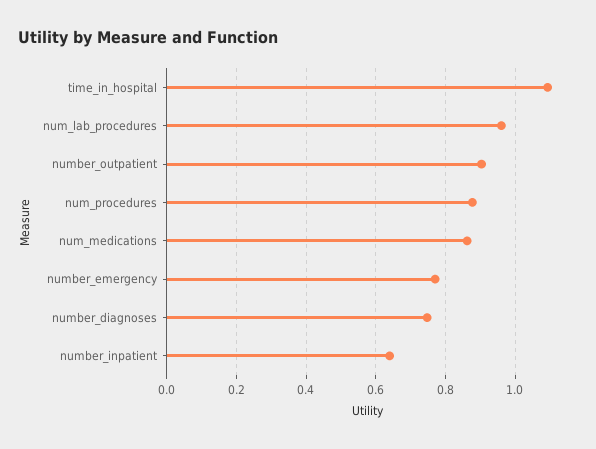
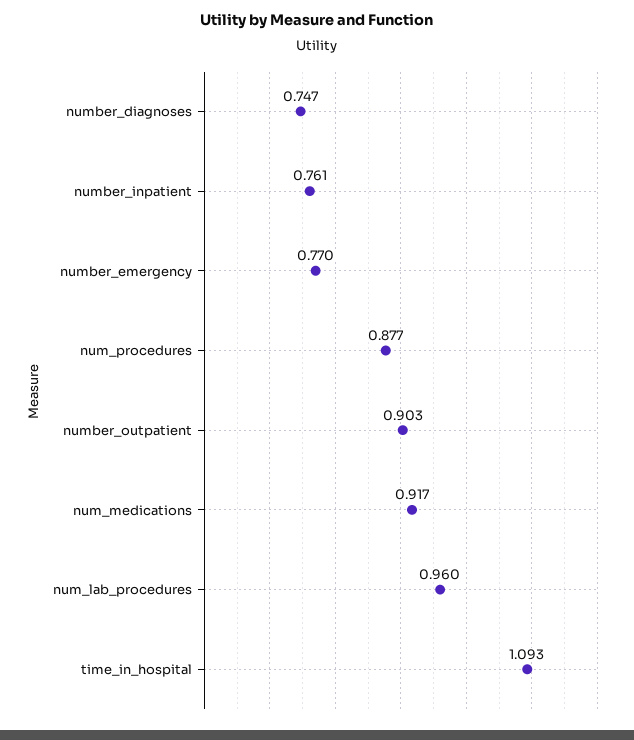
num_medications: 0.86 -> 0.917
number_inpatient: 0.64 -> 0.761

